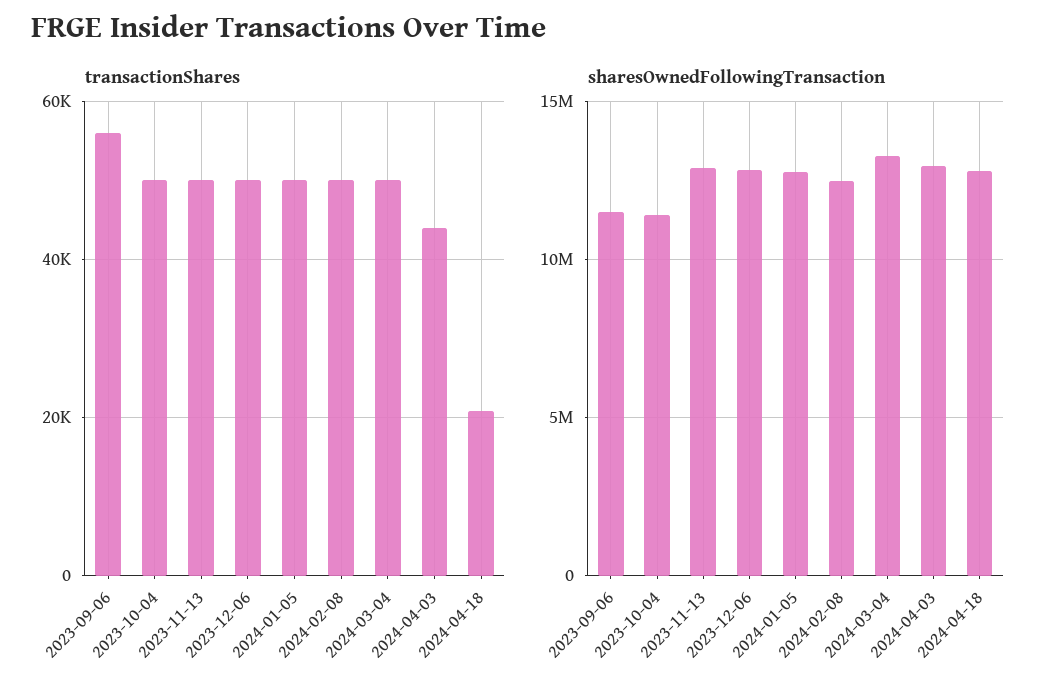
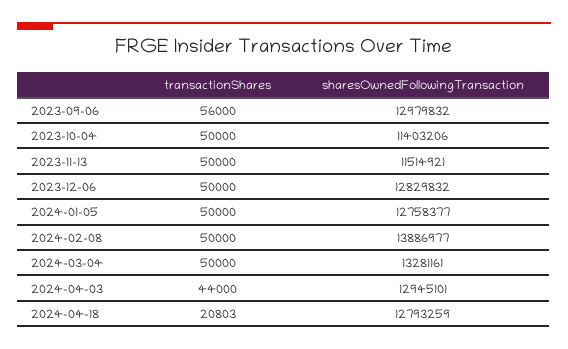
sharesOwnedFollowingTransaction, 2023-09-06: 11500000 -> 12979832
sharesOwnedFollowingTransaction, 2023-11-13: 13000000 -> 11514921
sharesOwnedFollowingTransaction, 2024-02-08: 12500000 -> 13886977

